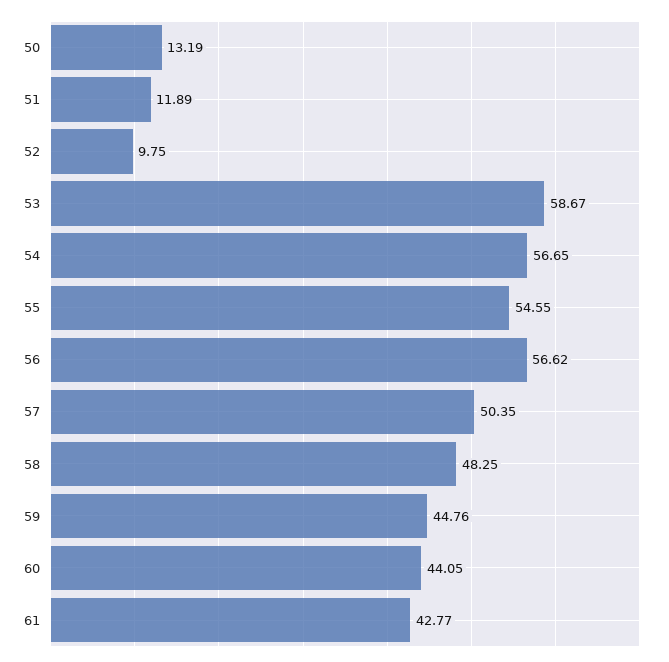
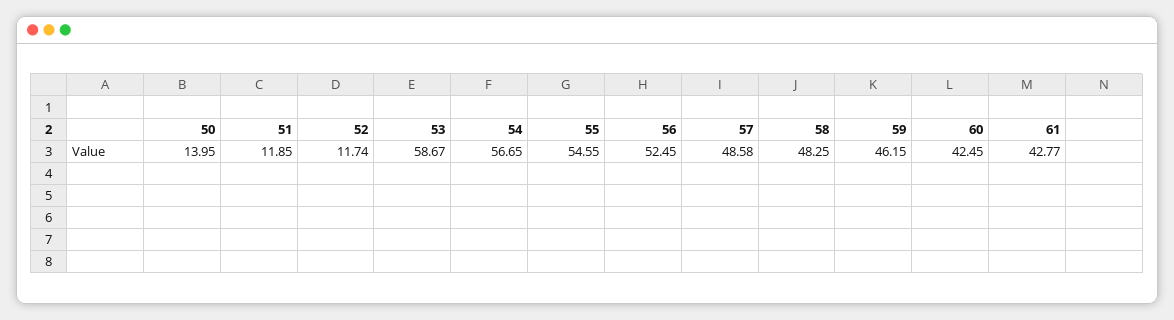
50: 13.19 -> 13.95
51: 11.89 -> 11.85
52: 9.75 -> 11.74
56: 56.62 -> 52.45
57: 50.35 -> 48.58
59: 44.76 -> 46.15
60: 44.05 -> 42.45

